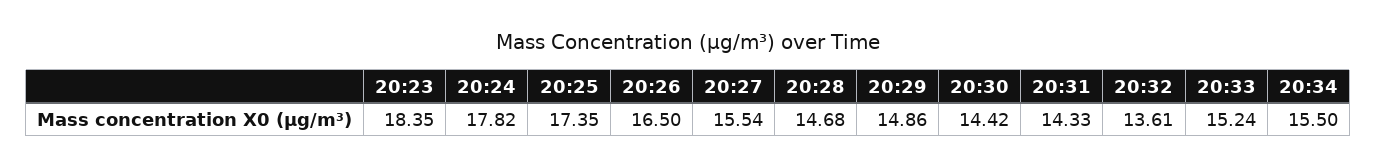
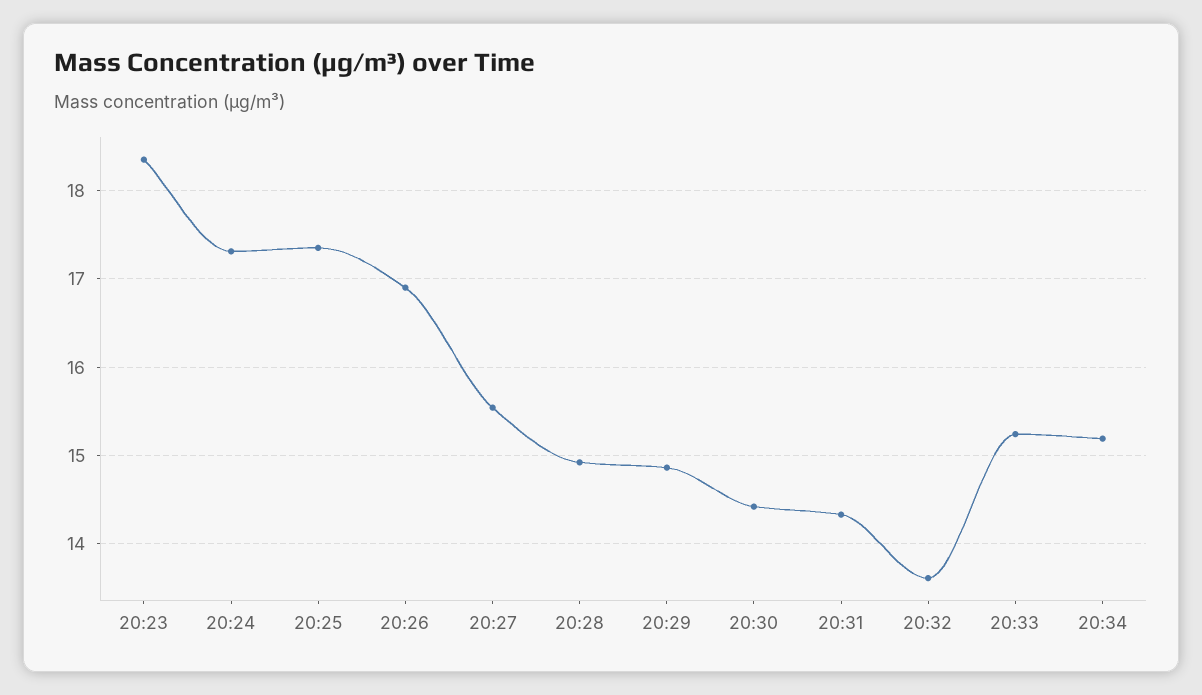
20:24: 17.82 -> 17.3
20:26: 16.5 -> 16.9
20:28: 14.68 -> 14.9
20:34: 15.5 -> 15.2

